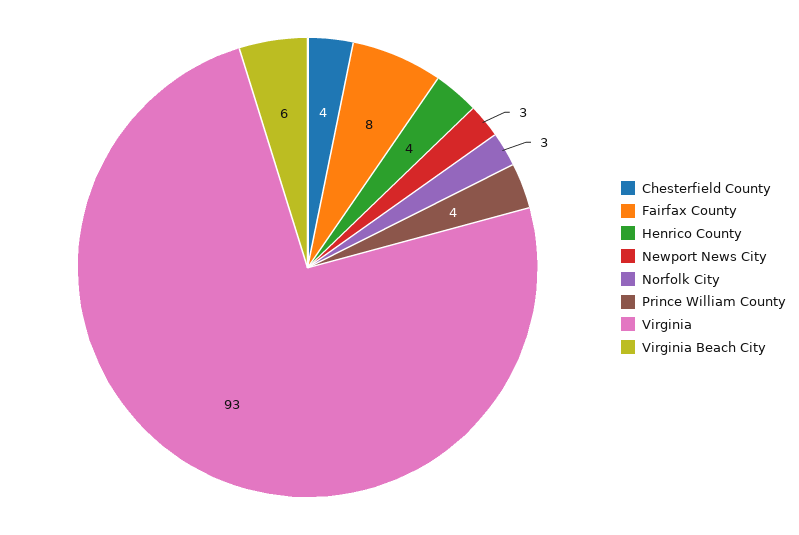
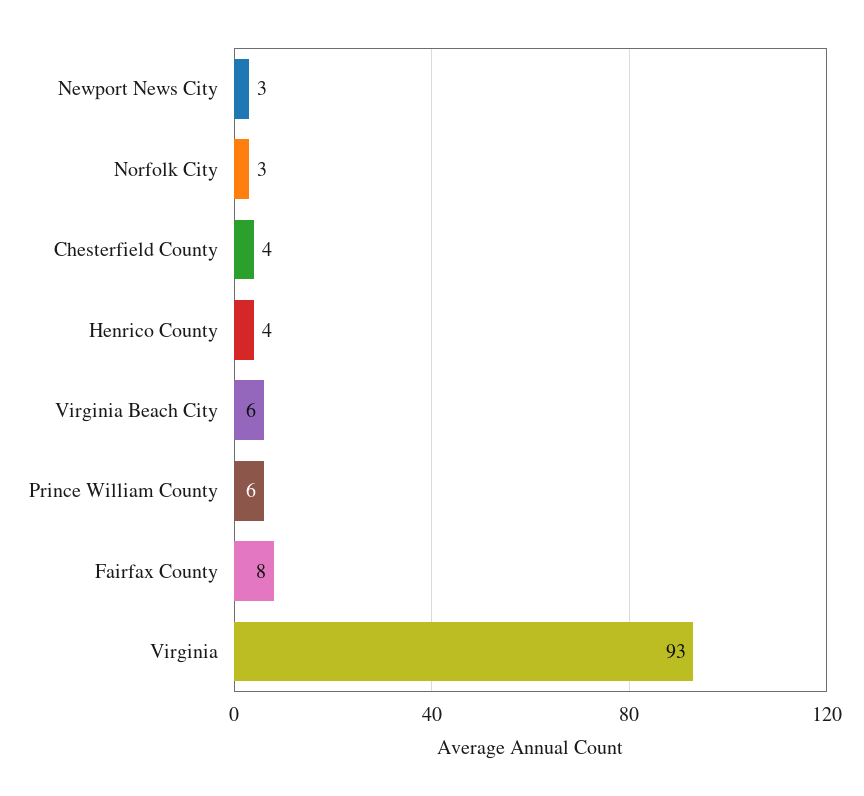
Prince William County: 4 -> 6

